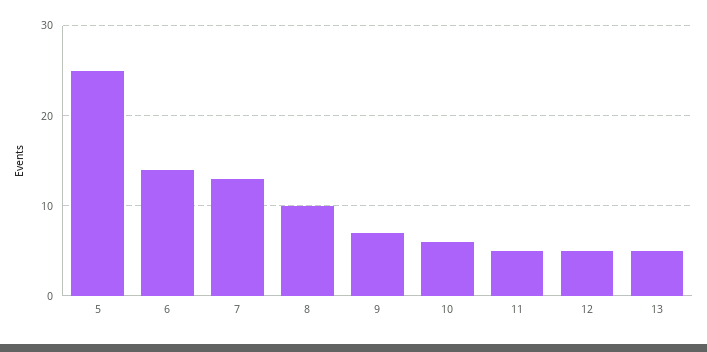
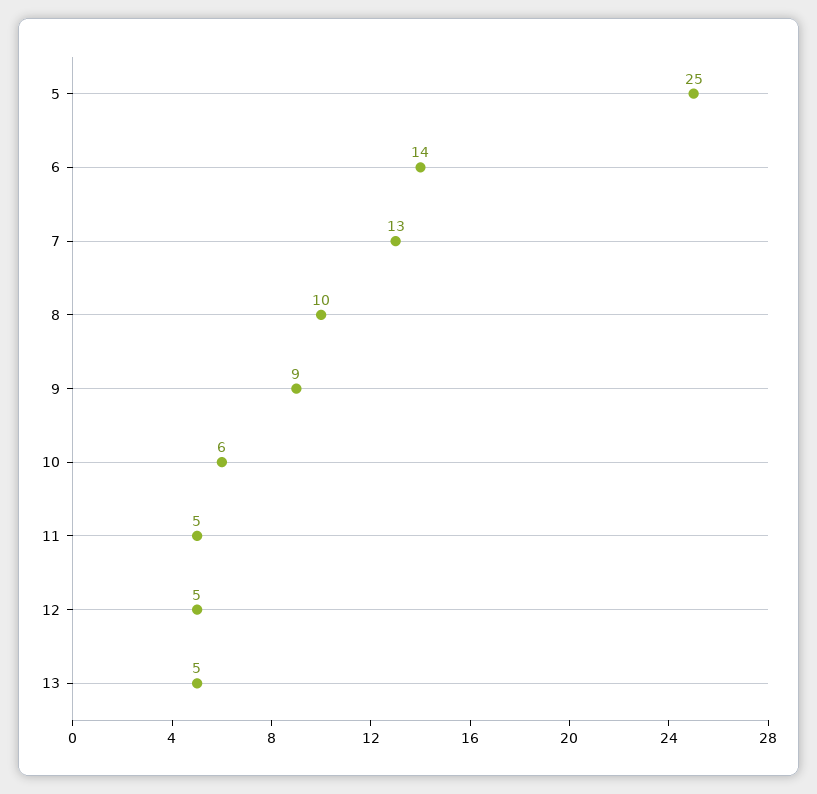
9: 7 -> 9

